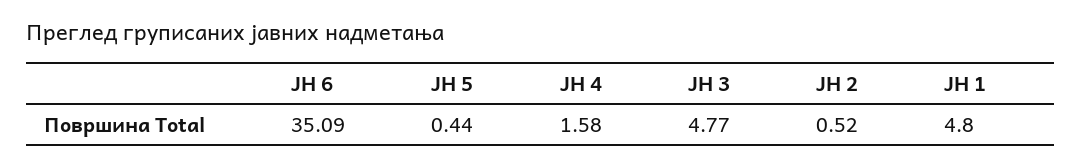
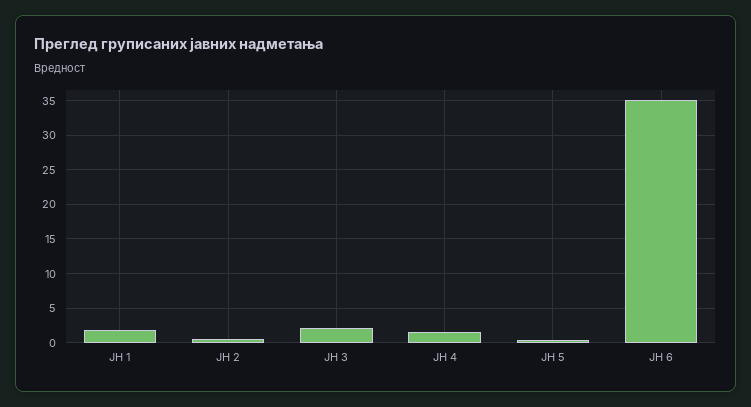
ЈН 3: 4.77 -> 2
ЈН 1: 4.8 -> 2

